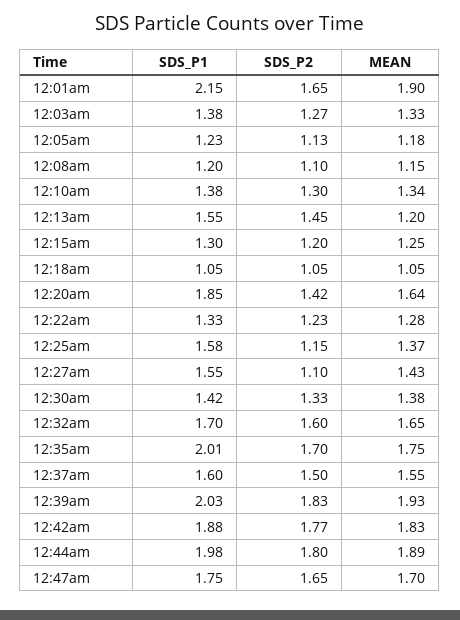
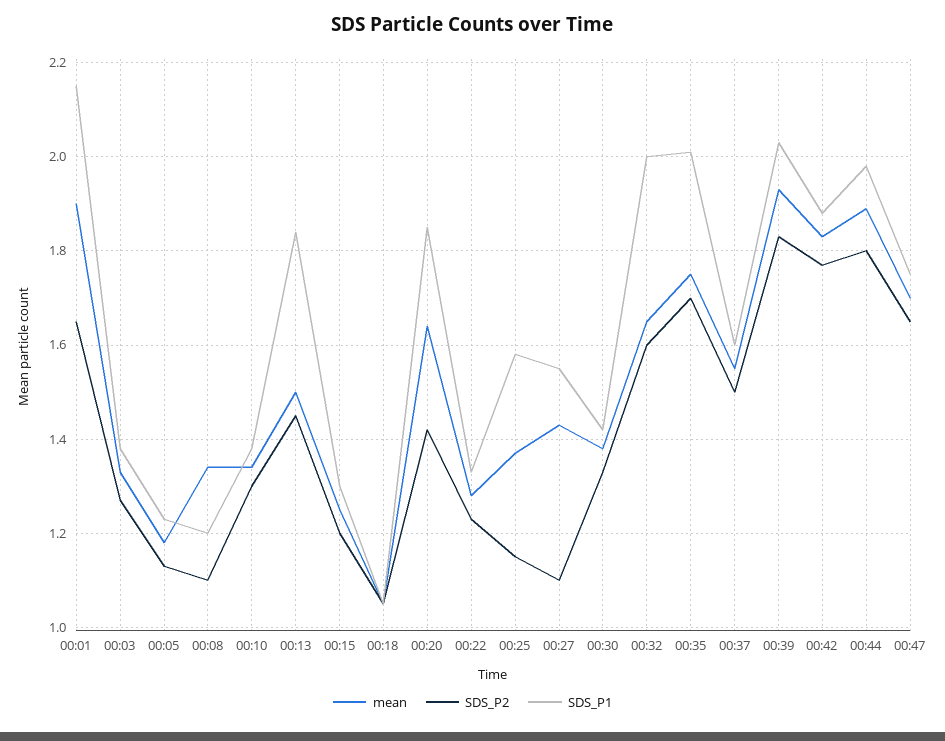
MEAN, 12:08am: 1.15 -> 1.35
SDS_P1, 12:13am: 1.55 -> 1.85
MEAN, 12:13am: 1.2 -> 1.5
SDS_P1, 12:32am: 1.7 -> 2

